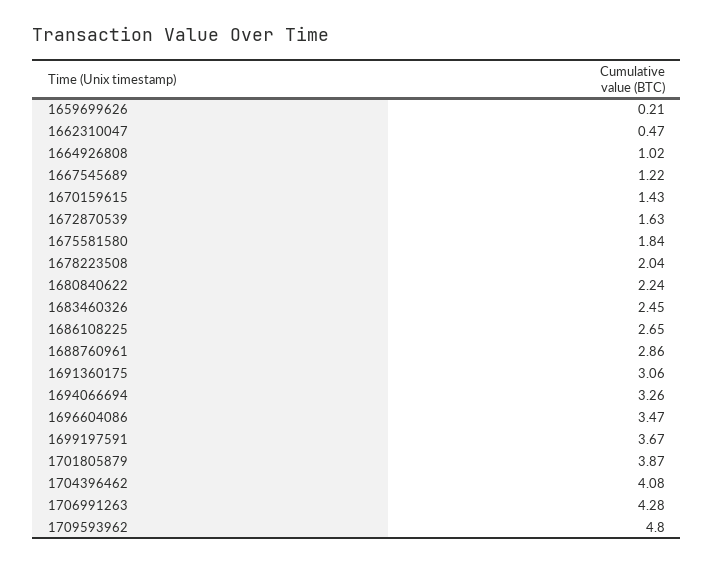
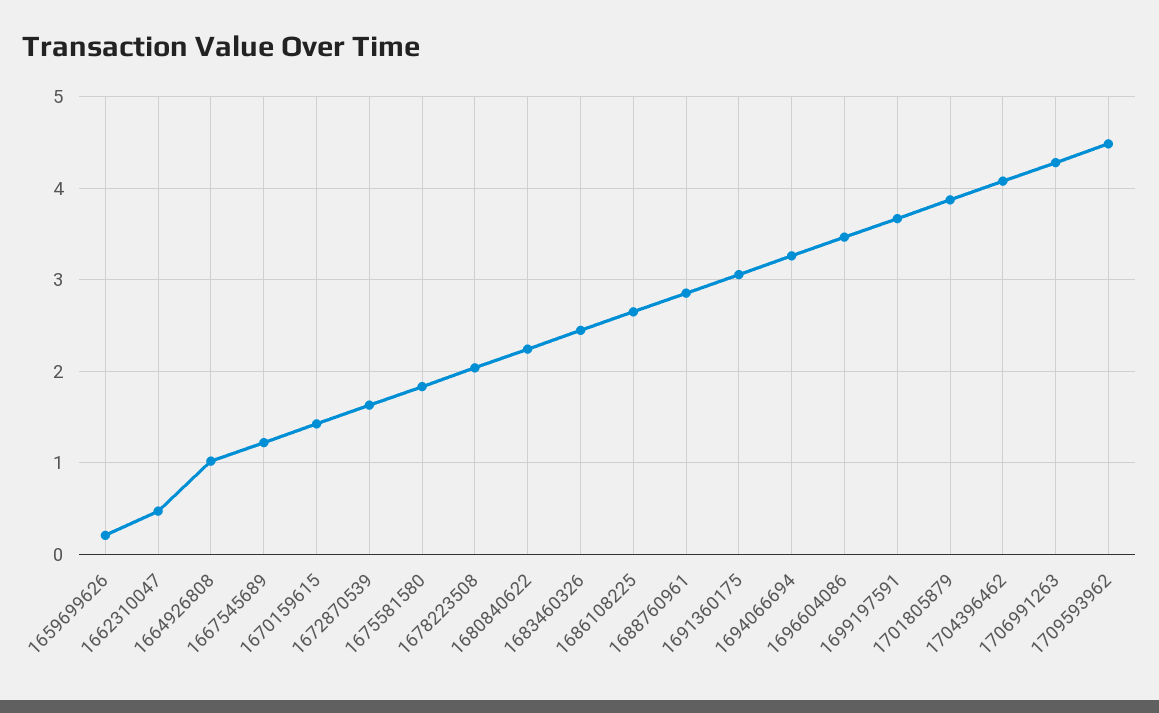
1709593962: 4.8 -> 4.5

